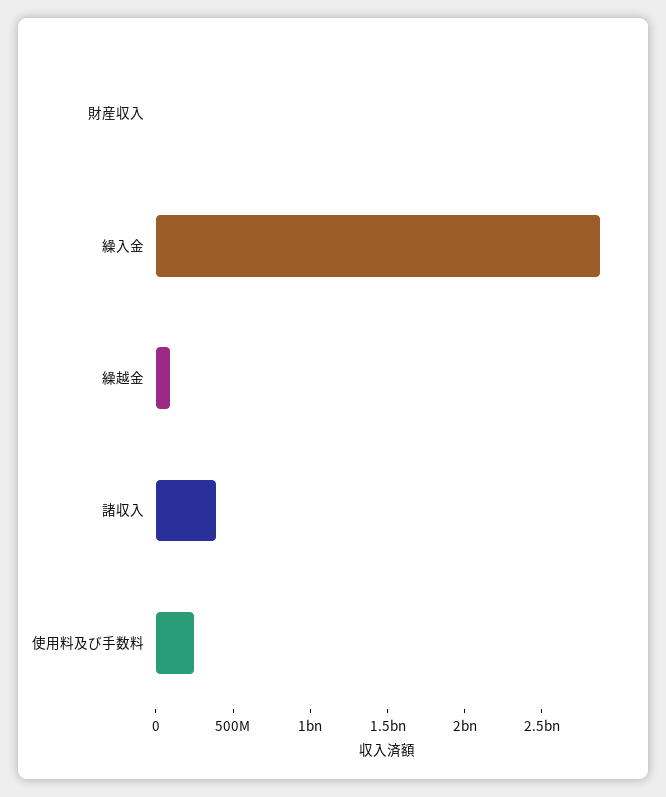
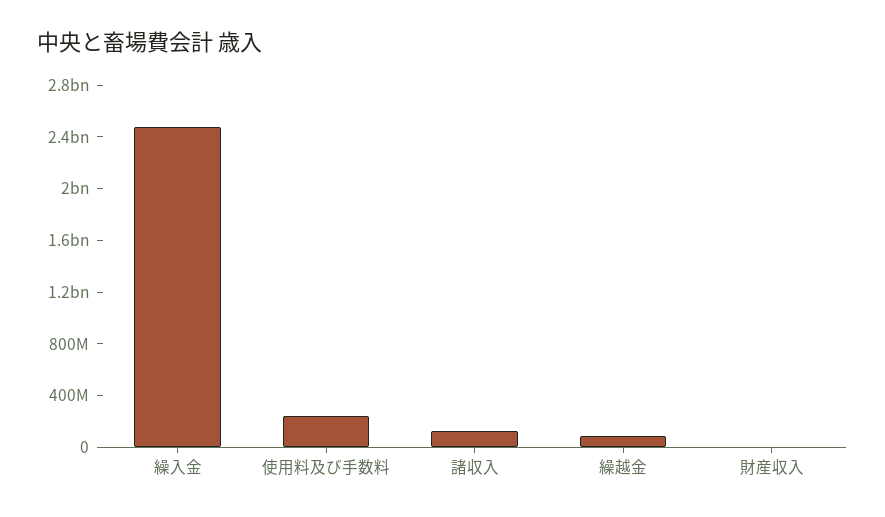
繰入金: 2900000000 -> 2500000000
諸収入: 400000000 -> 100000000

